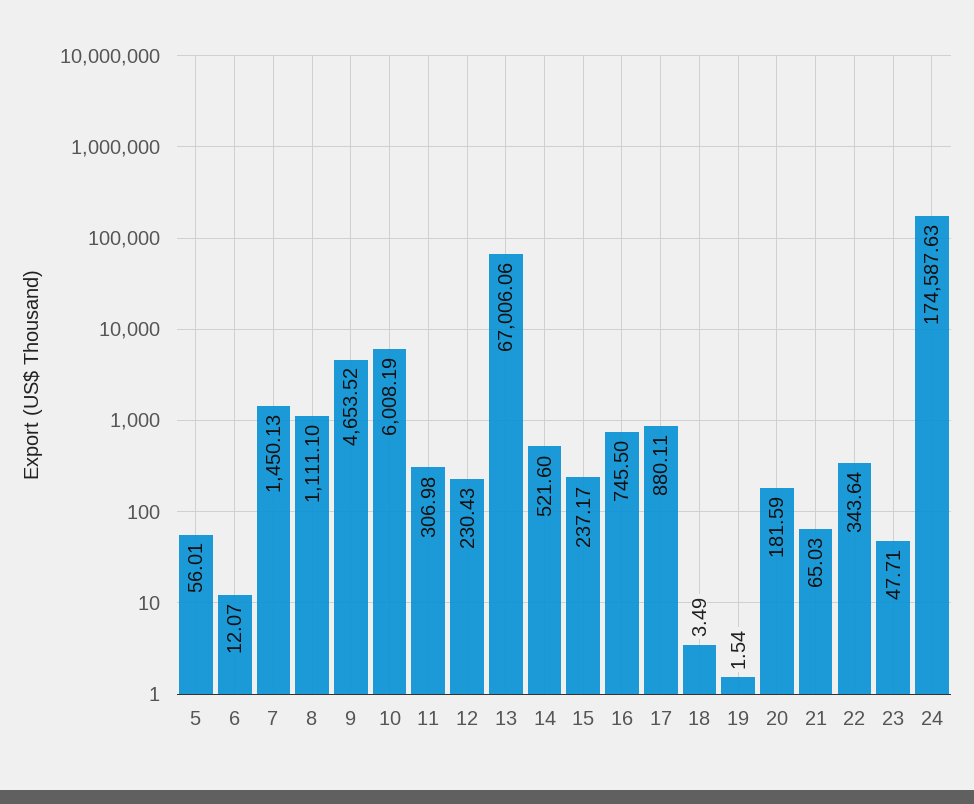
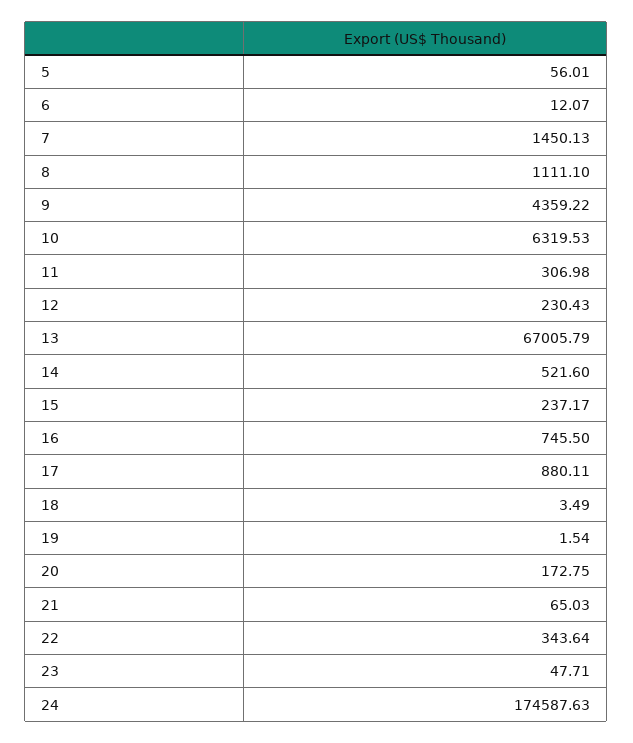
9: 4653.52 -> 4359.22
10: 6008.19 -> 6319.53
13: 67006.06 -> 67005.79
20: 181.59 -> 172.75

